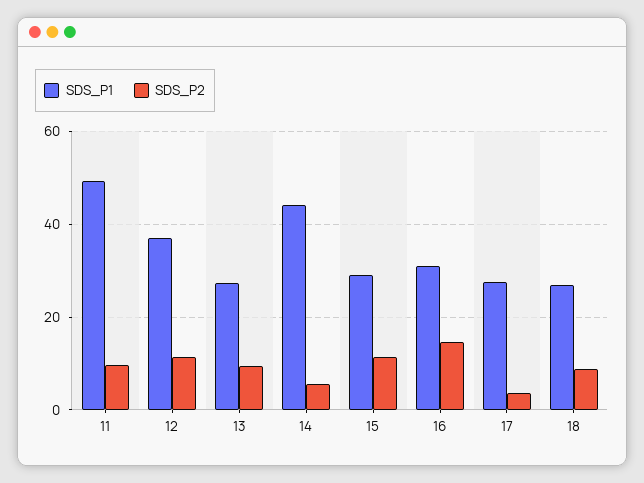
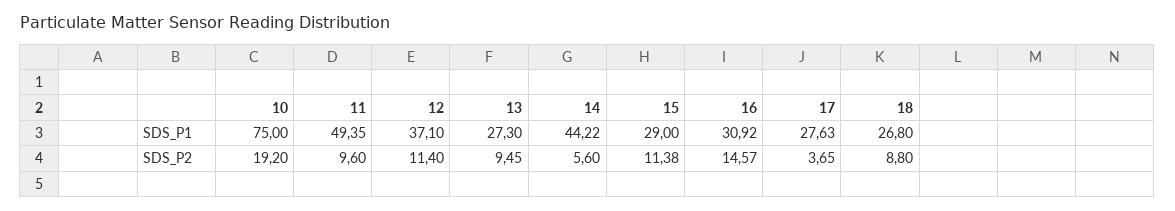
SDS_P1, 10: none -> 75
SDS_P2, 10: none -> 19.2

